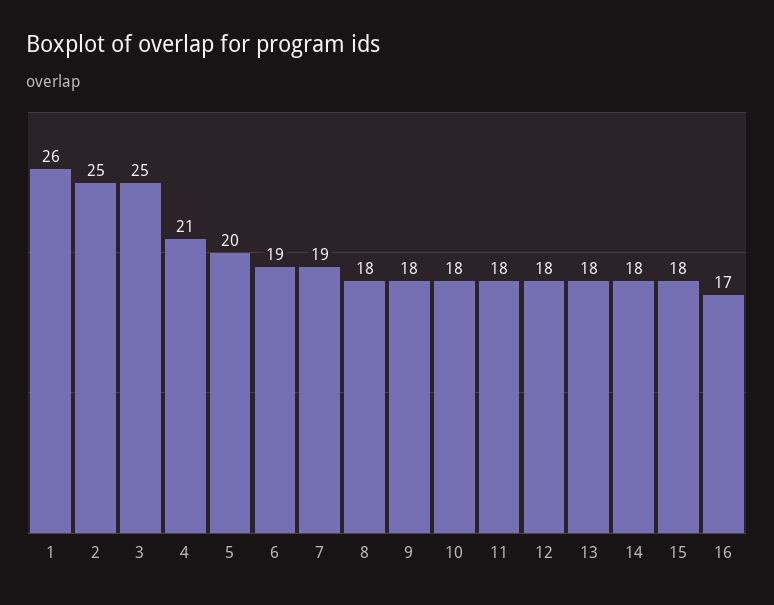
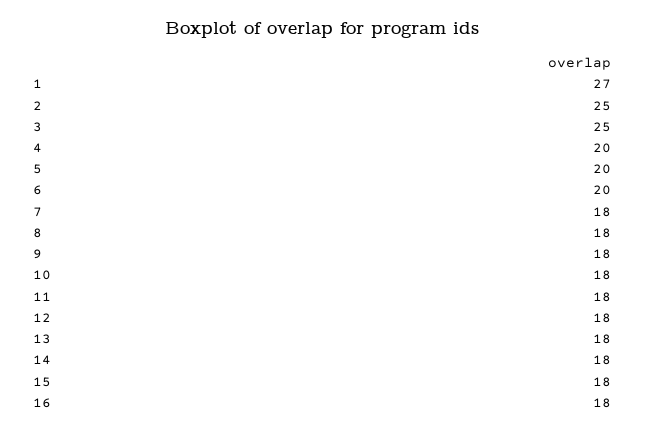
1: 26 -> 27
4: 21 -> 20
6: 19 -> 20
7: 19 -> 18
16: 17 -> 18

